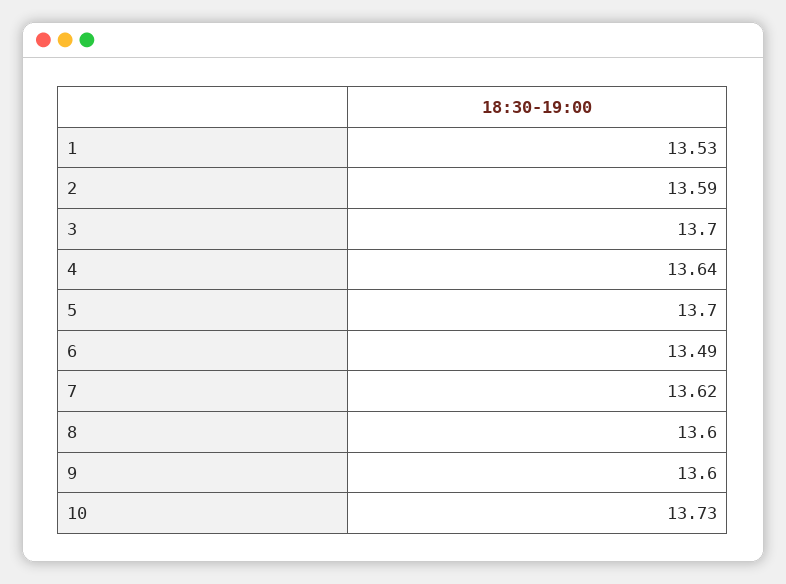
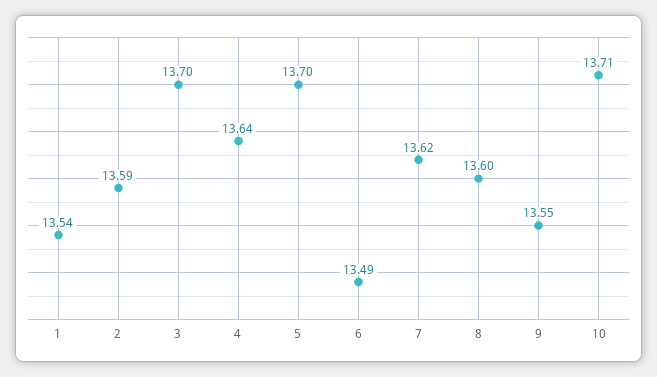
1: 13.53 -> 13.54
9: 13.6 -> 13.55
10: 13.73 -> 13.71

